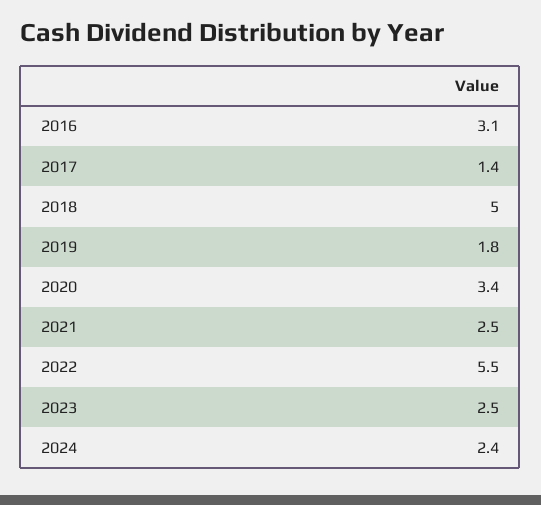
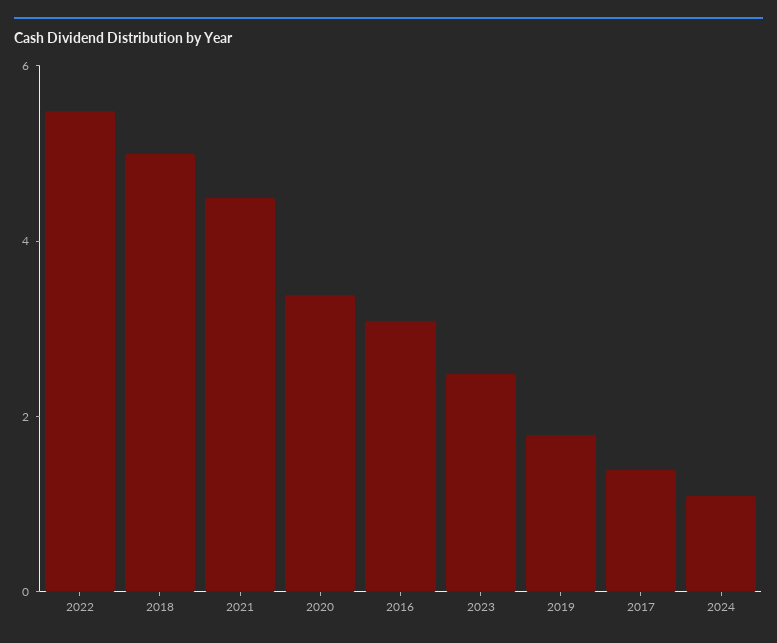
2021: 2.5 -> 4.5
2024: 2.4 -> 1

